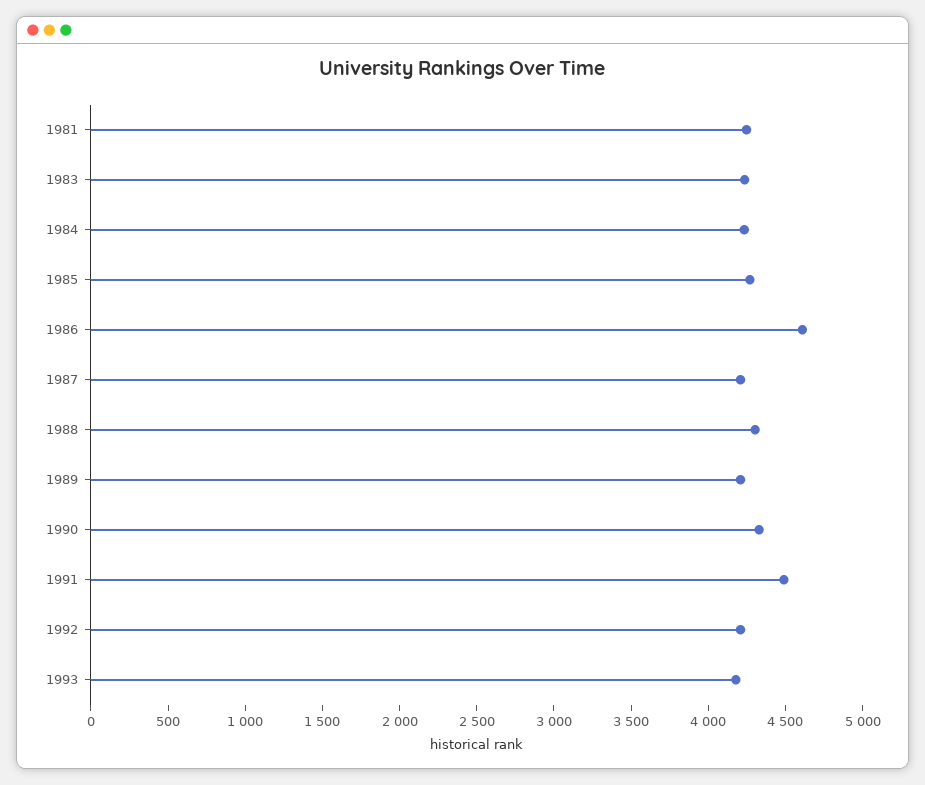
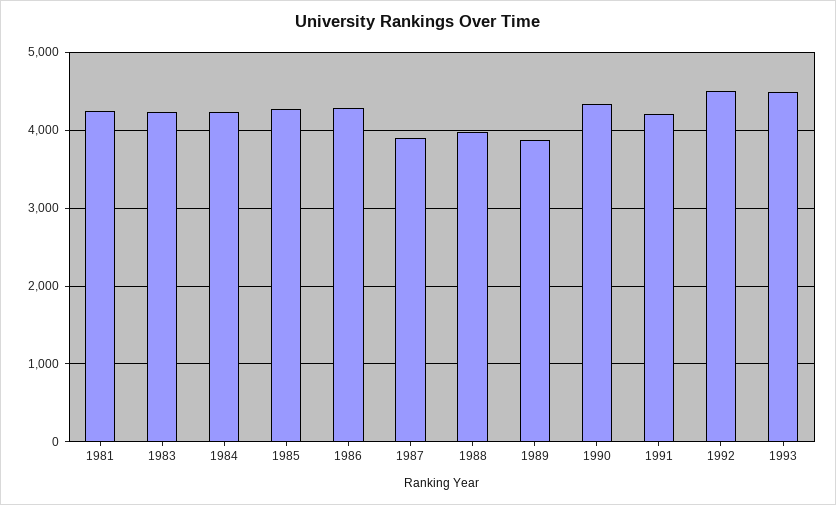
1986: 4600 -> 4300
1987: 4200 -> 3900
1988: 4300 -> 4000
1989: 4200 -> 3900
1991: 4500 -> 4200
1992: 4200 -> 4500
1993: 4200 -> 4500

